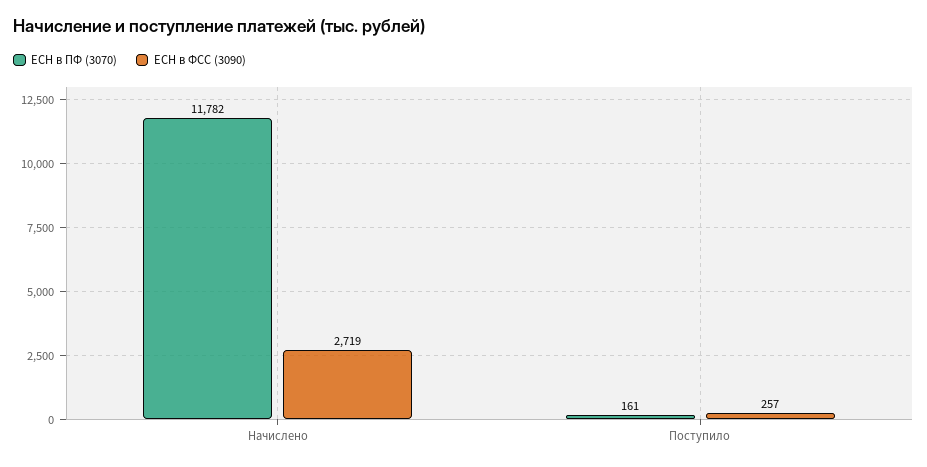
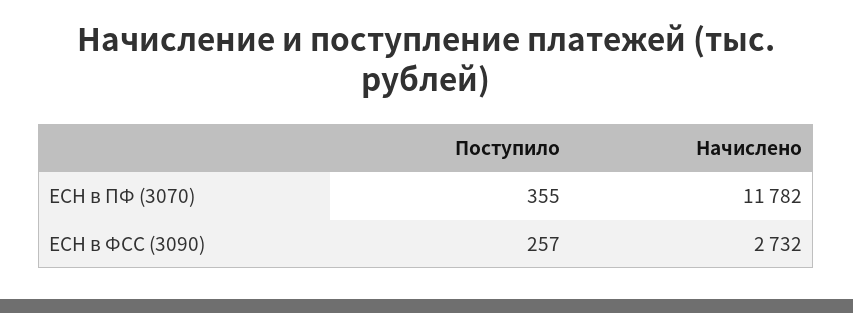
ЕСН в ФСС (3090), Начислено: 2719 -> 2732
ЕСН в ПФ (3070), Поступило: 161 -> 355

